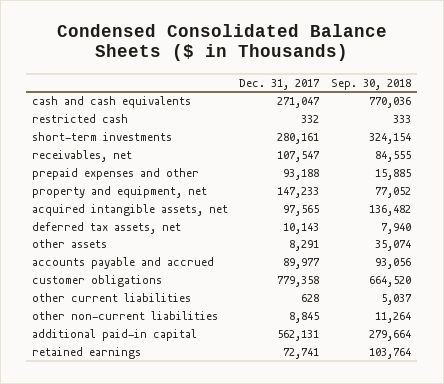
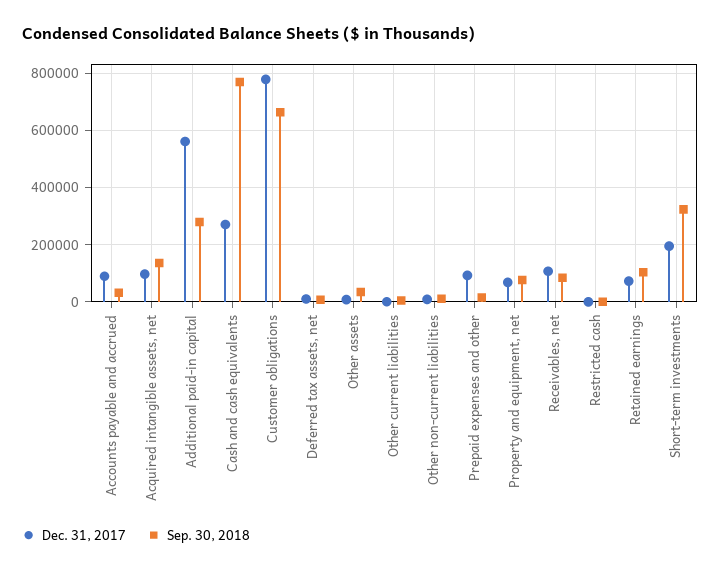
Dec. 31, 2017, short-term investments: 280161 -> 200000
Dec. 31, 2017, property and equipment, net: 147233 -> 75000
Sep. 30, 2018, accounts payable and accrued: 93056 -> 25000

